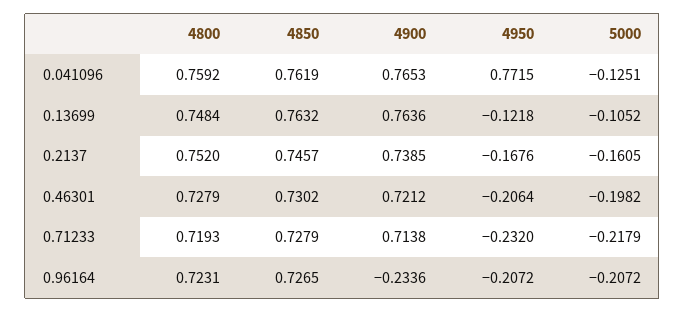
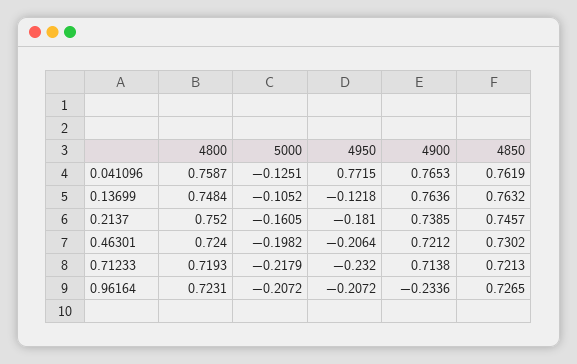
4800, 0.041096: 0.7592 -> 0.7587
4950, 0.2137: -0.1676 -> -0.181
4800, 0.46301: 0.7279 -> 0.724
4850, 0.71233: 0.7279 -> 0.7213

